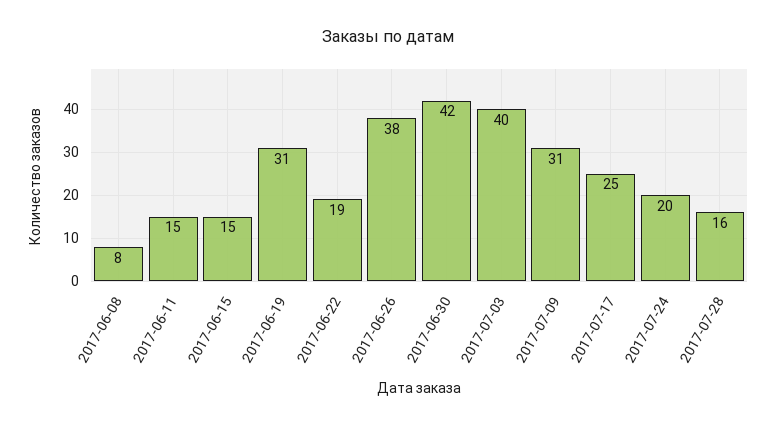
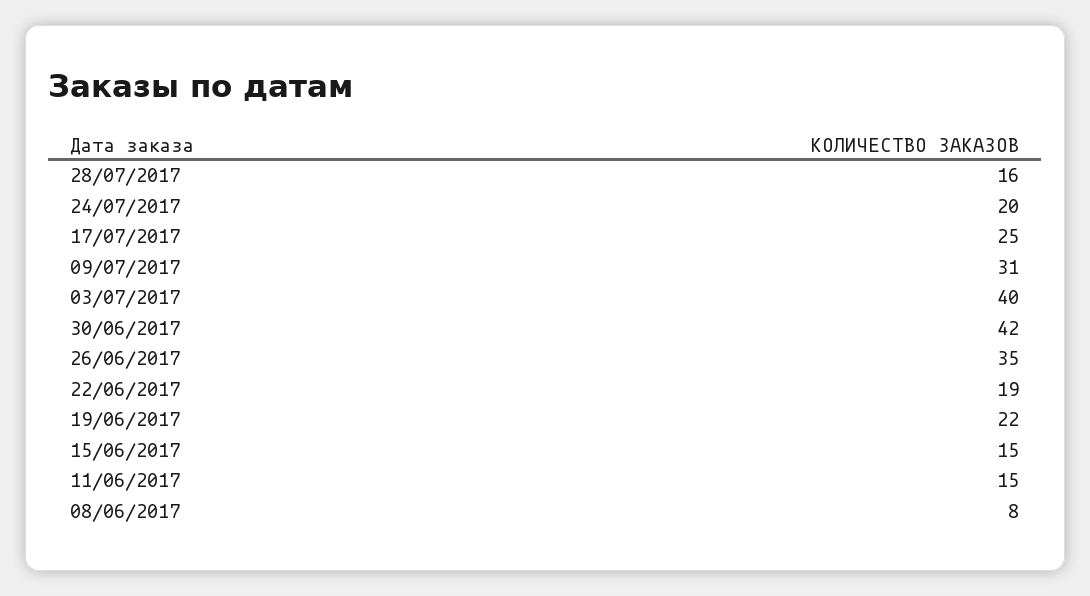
2017-06-19: 31 -> 22
2017-06-26: 38 -> 35

